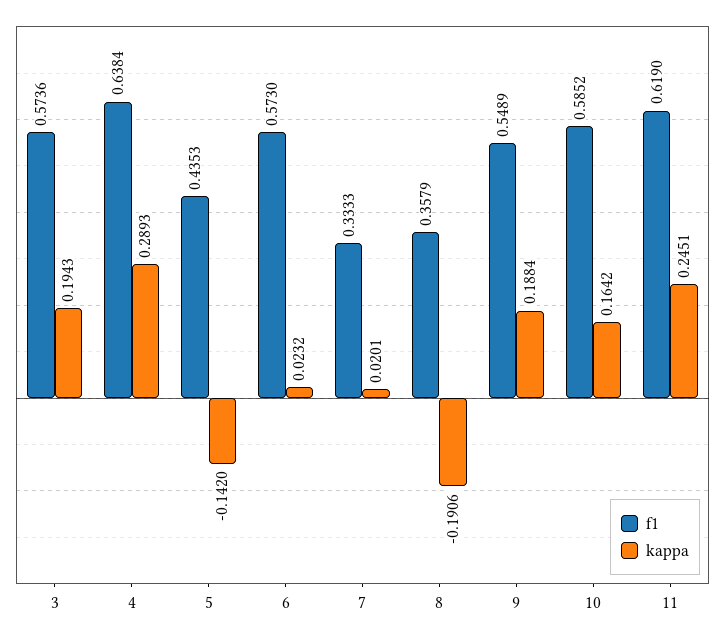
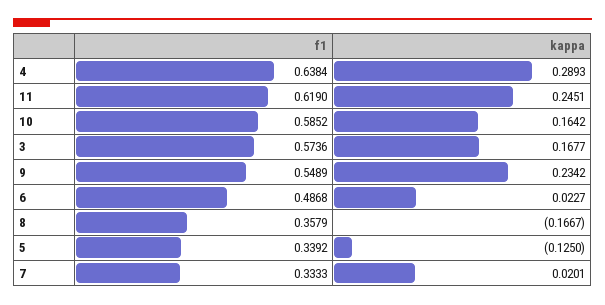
kappa, 3: 0.1943 -> 0.1677
f1, 5: 0.4353 -> 0.3392
kappa, 5: -0.142 -> -0.125
f1, 6: 0.573 -> 0.4868
kappa, 6: 0.0232 -> 0.0227
kappa, 8: -0.1906 -> -0.1667
kappa, 9: 0.1884 -> 0.2342

